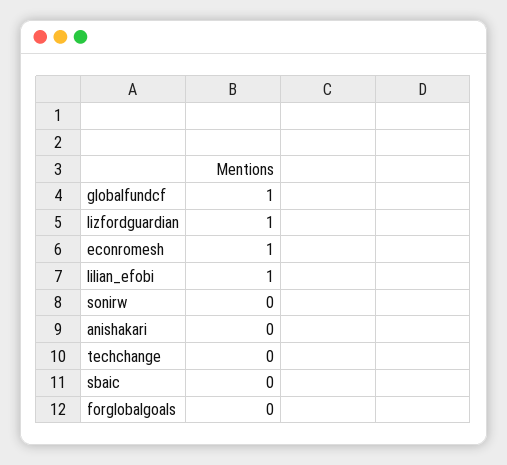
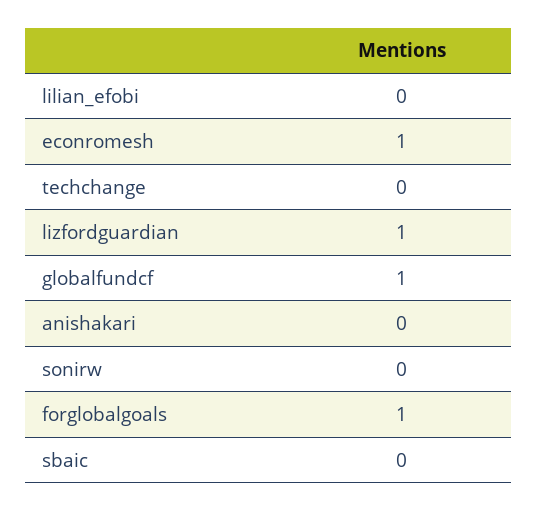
lilian_efobi: 1 -> 0
forglobalgoals: 0 -> 1

